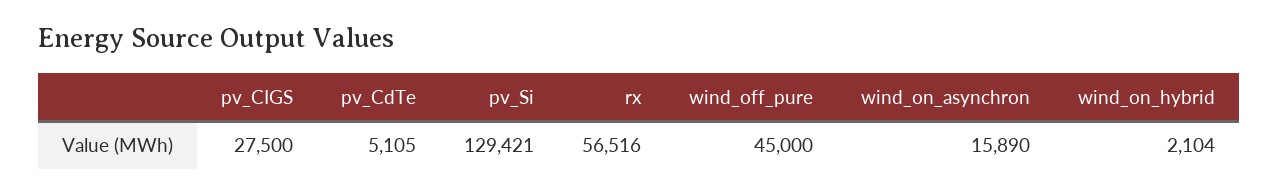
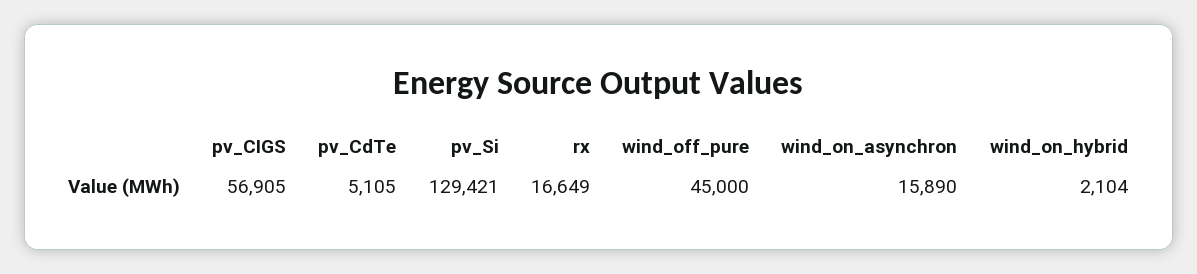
pv_CIGS: 27500 -> 56905
rx: 56516 -> 16649

